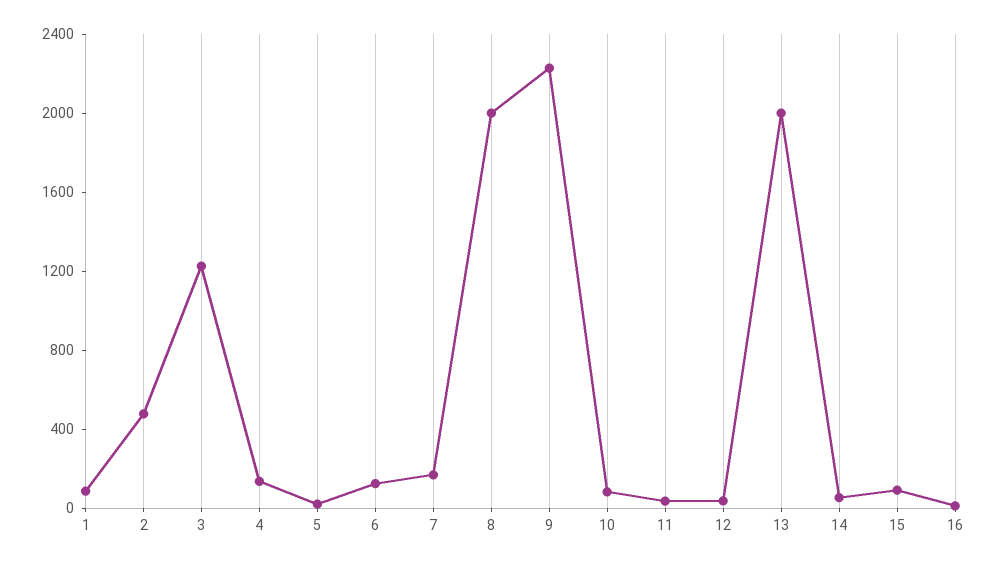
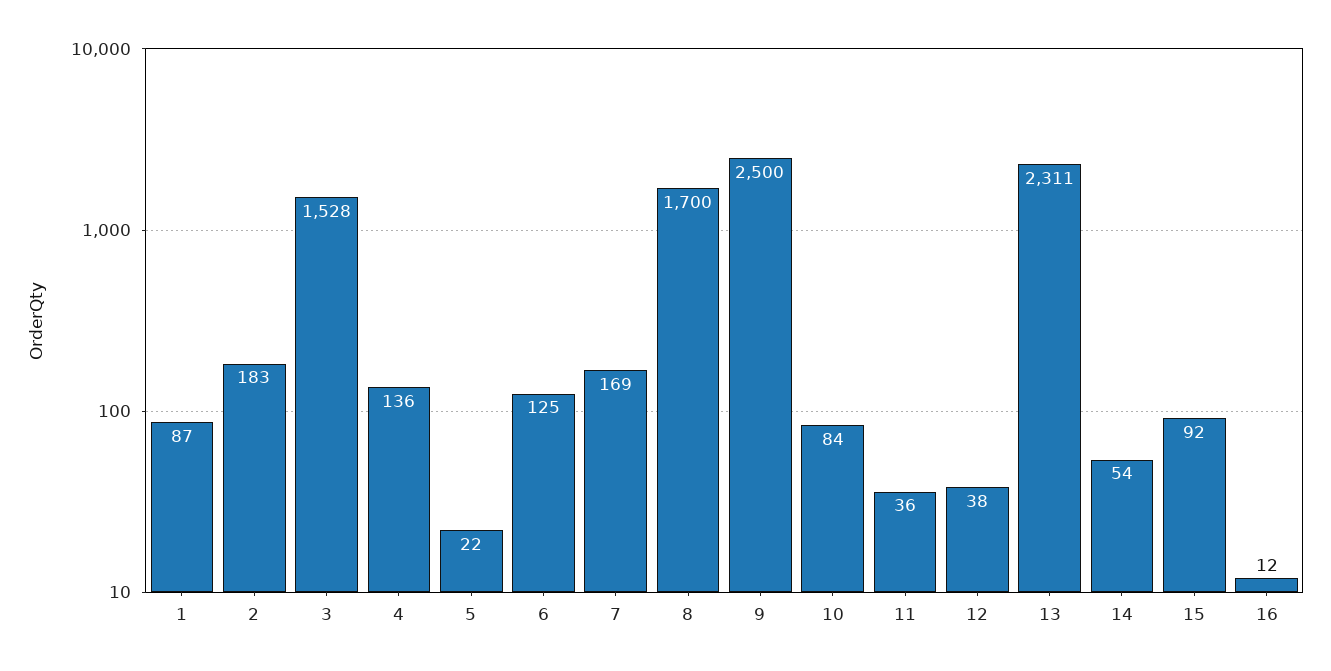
2: 500 -> 183
3: 1200 -> 1528
8: 2000 -> 1700
9: 2200 -> 2500
13: 2000 -> 2311

